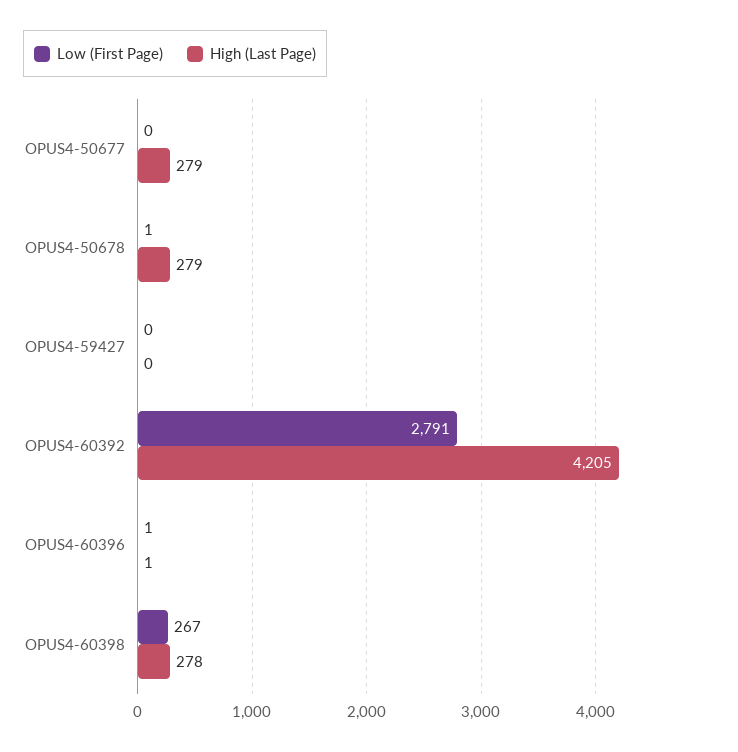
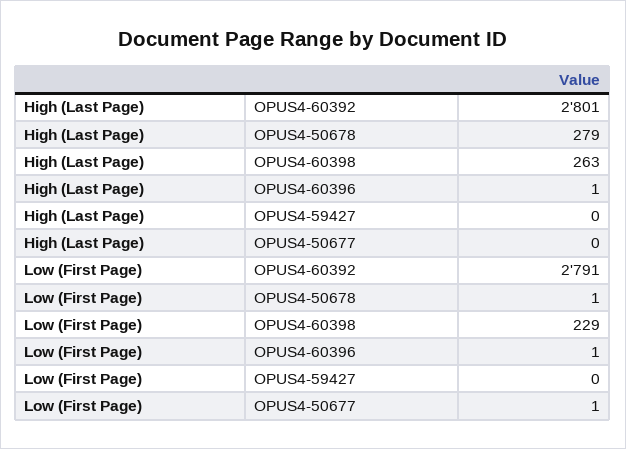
Low (First Page), OPUS4-50677: 0 -> 1
High (Last Page), OPUS4-50677: 279 -> 0
High (Last Page), OPUS4-60392: 4205 -> 2801
Low (First Page), OPUS4-60398: 267 -> 229
High (Last Page), OPUS4-60398: 278 -> 263

